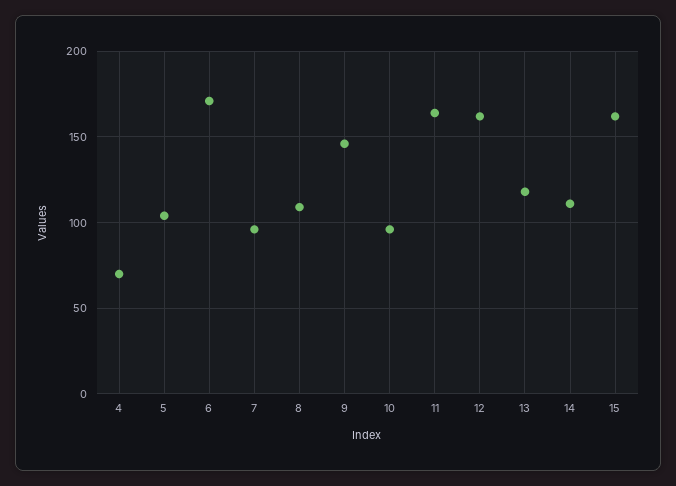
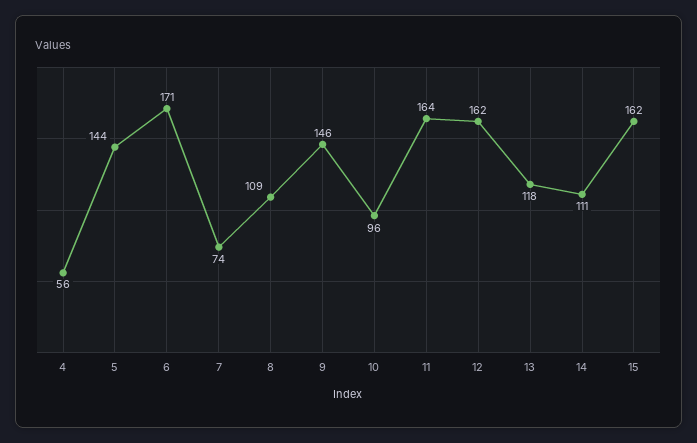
4: 70 -> 56
5: 105 -> 144
7: 95 -> 74

